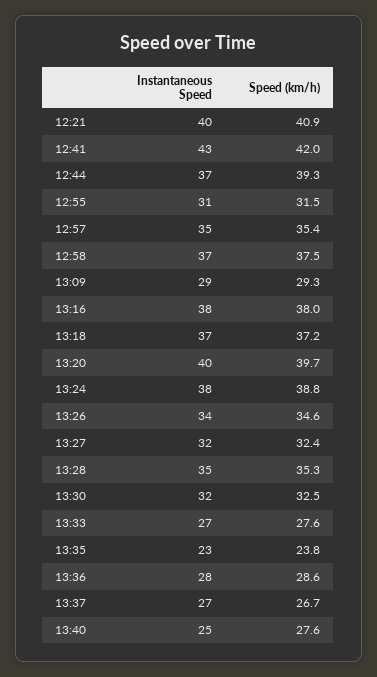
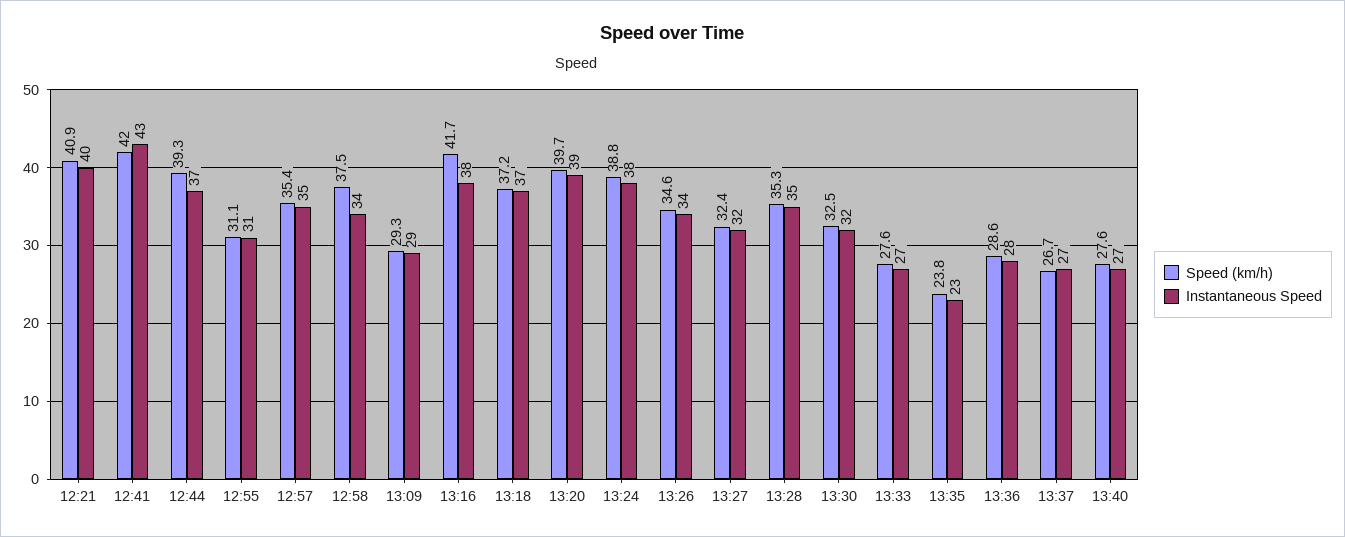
Speed (km/h), 12:55: 31.5 -> 31.1
Instantaneous Speed, 12:58: 37 -> 34
Speed (km/h), 13:16: 38 -> 41.7
Instantaneous Speed, 13:20: 40 -> 39
Instantaneous Speed, 13:40: 25 -> 27

